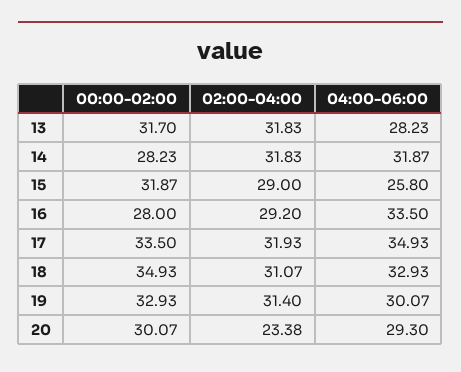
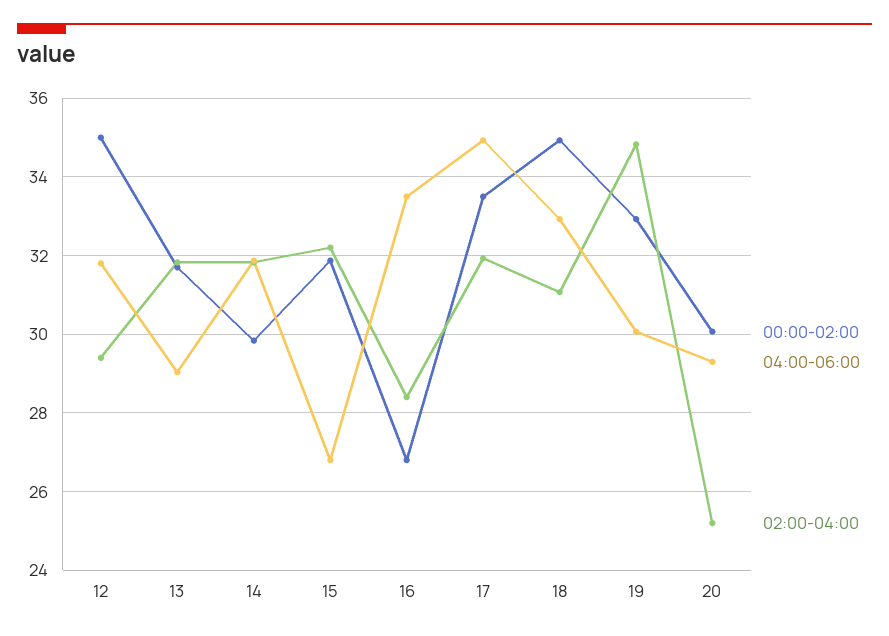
04:00-06:00, 13: 28.23 -> 29
00:00-02:00, 14: 28.23 -> 29.8
02:00-04:00, 15: 29 -> 32.2
04:00-06:00, 15: 25.8 -> 26.8
00:00-02:00, 16: 28 -> 26.8
02:00-04:00, 16: 29.2 -> 28.4
02:00-04:00, 19: 31.4 -> 34.8
02:00-04:00, 20: 23.38 -> 25.2
00:00-02:00, 12: none -> 35
04:00-06:00, 12: none -> 31.8
02:00-04:00, 12: none -> 29.4

